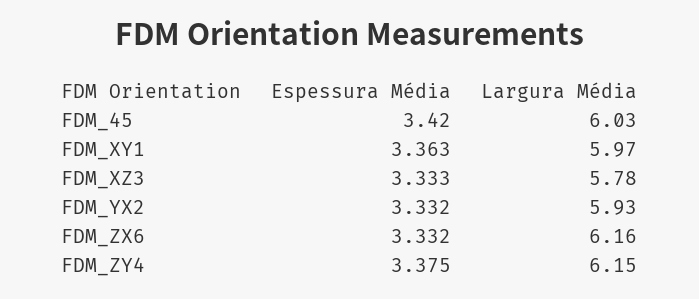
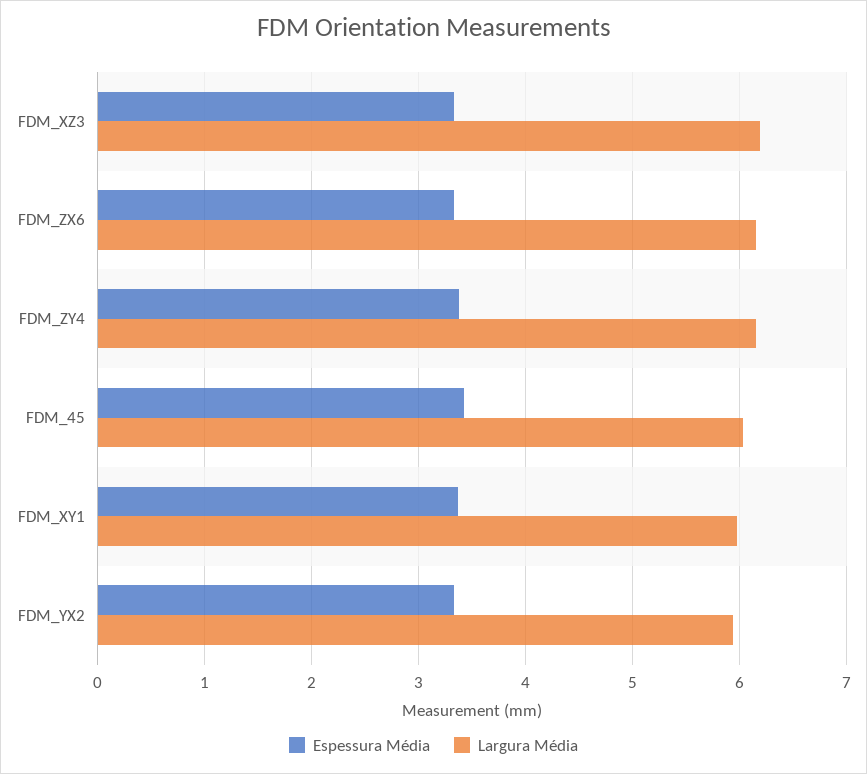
Largura Média, FDM_XZ3: 5.78 -> 6.2

